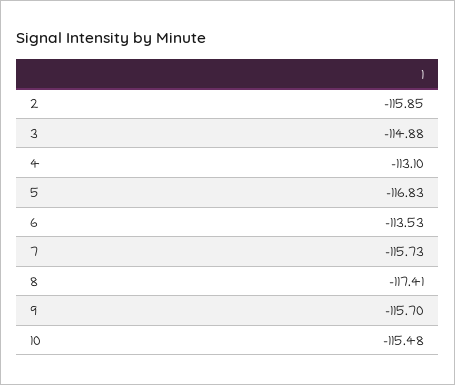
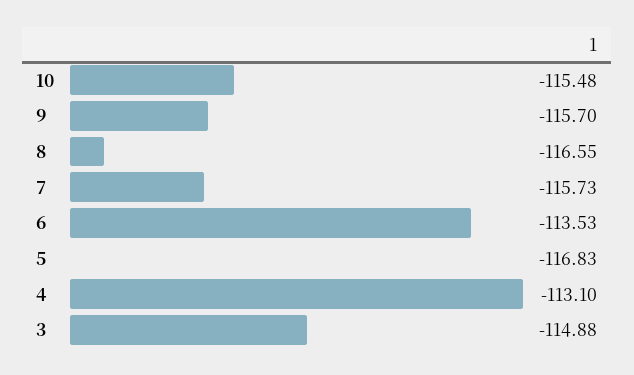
2: -115.85 -> none
8: -117.41 -> -116.55

